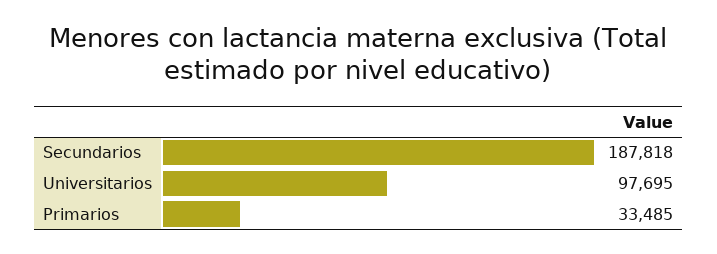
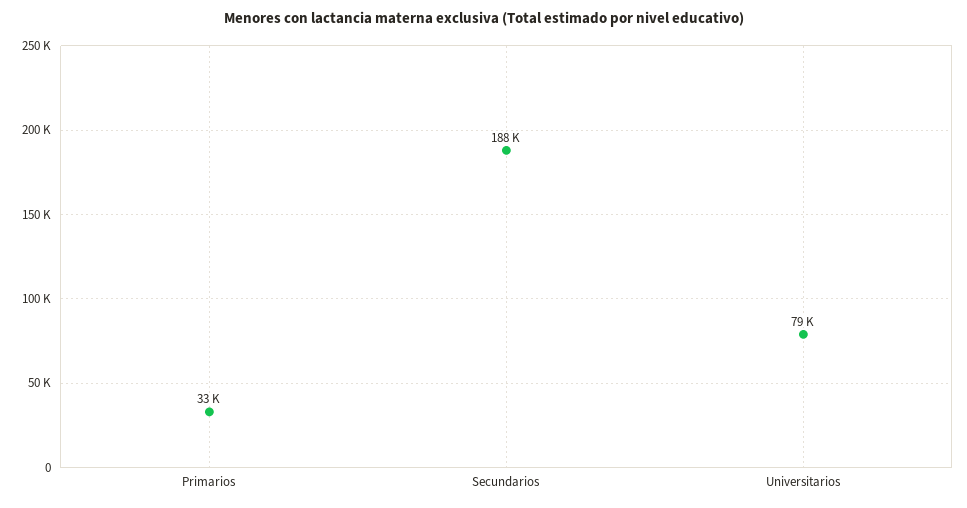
Universitarios: 97695 -> 79000

